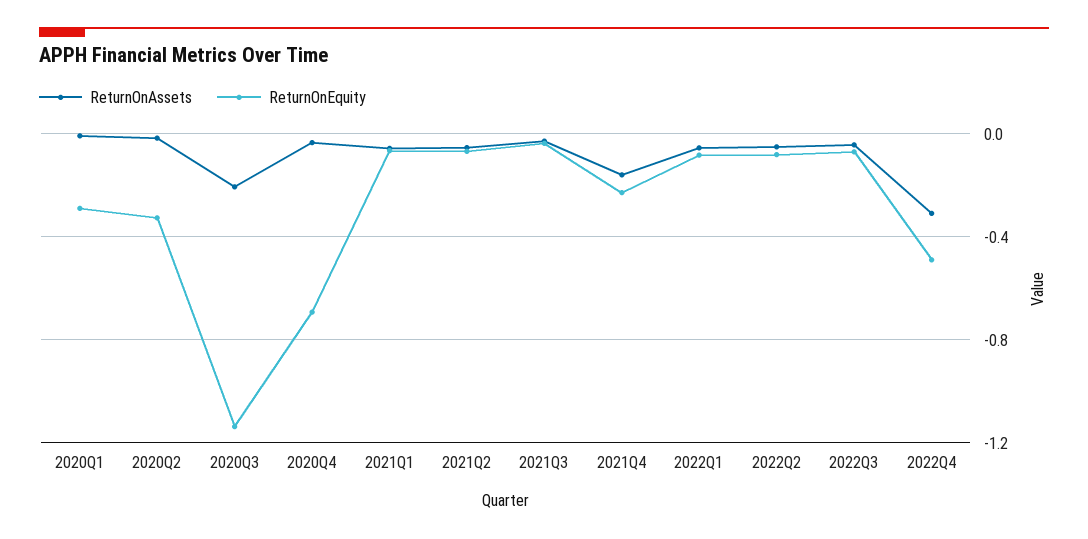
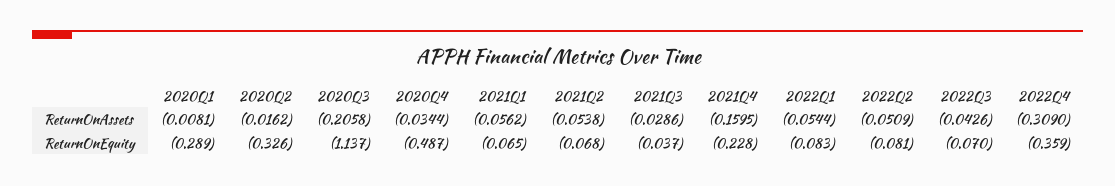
ReturnOnEquity, 2020Q4: -0.7 -> -0.487
ReturnOnEquity, 2022Q4: -0.5 -> -0.359

